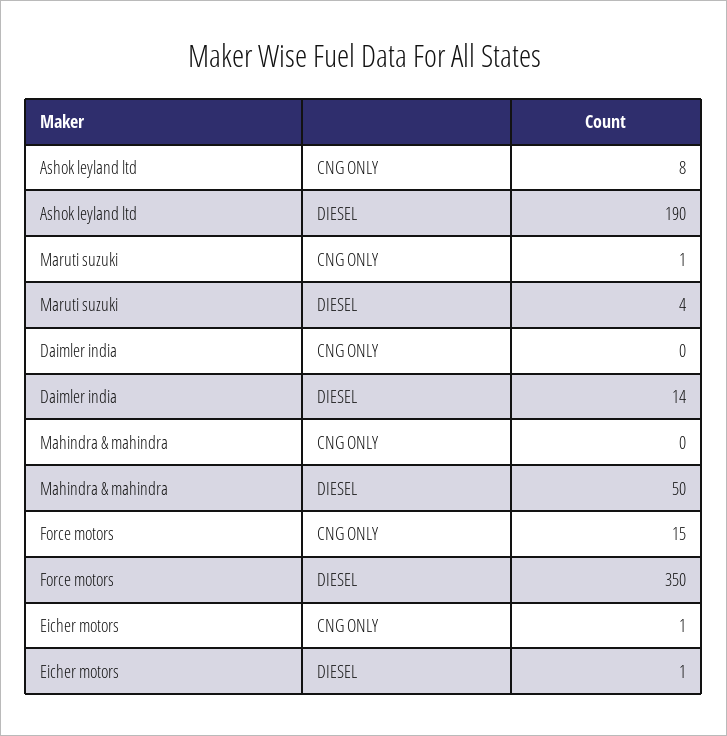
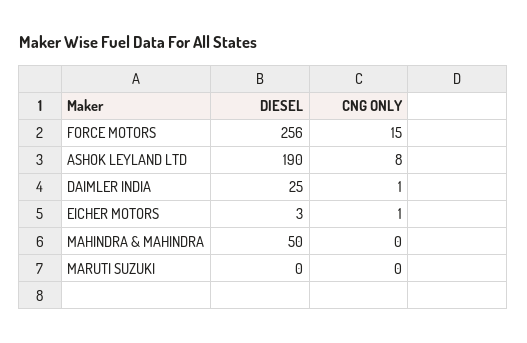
Maruti suzuki, CNG ONLY: 1 -> 0
Maruti suzuki, DIESEL: 4 -> 0
Daimler india, CNG ONLY: 0 -> 1
Daimler india, DIESEL: 14 -> 25
Force motors, DIESEL: 350 -> 256
Eicher motors, DIESEL: 1 -> 3

